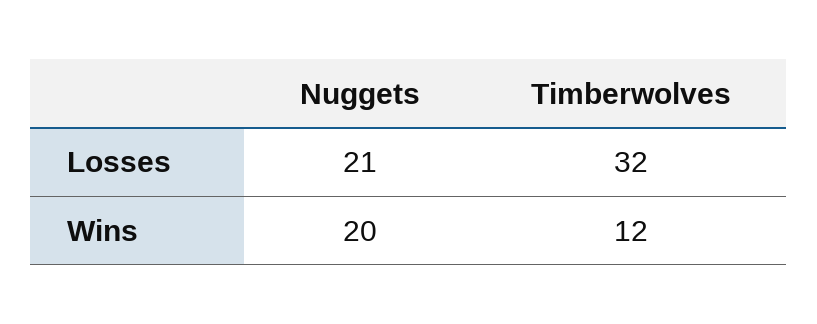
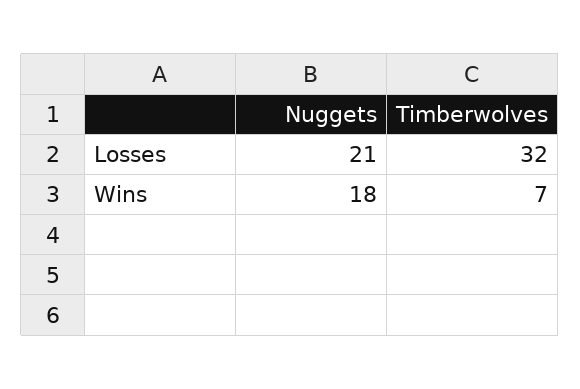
Nuggets, Wins: 20 -> 18
Timberwolves, Wins: 12 -> 7

